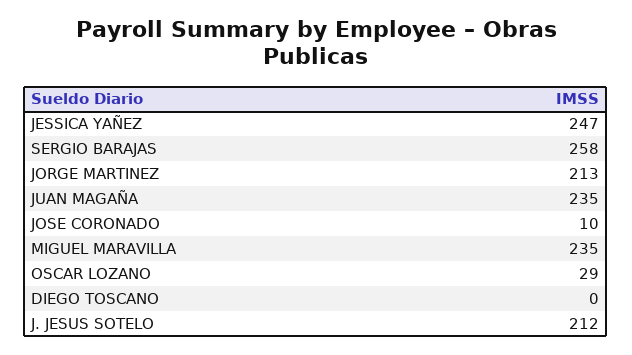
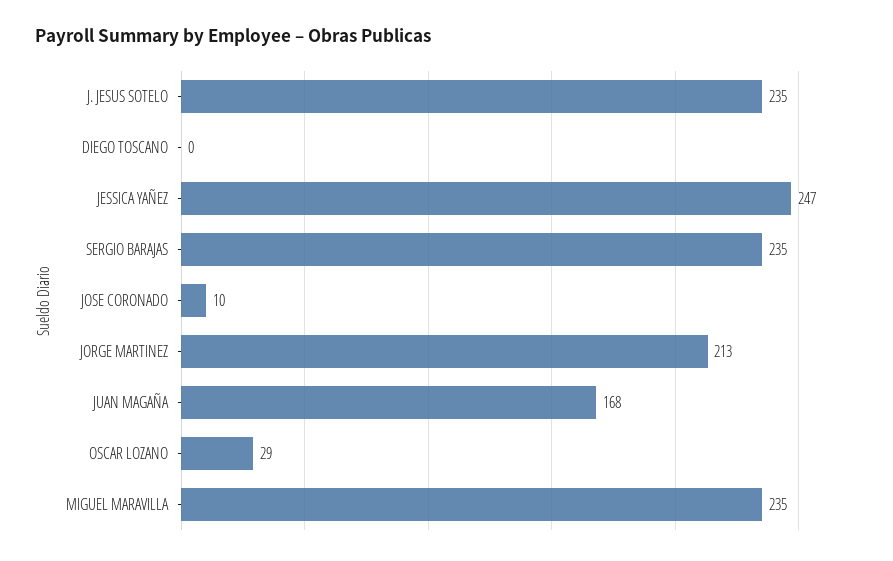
SERGIO BARAJAS: 258 -> 235
JUAN MAGAÑA: 235 -> 168
J. JESUS SOTELO: 212 -> 235

